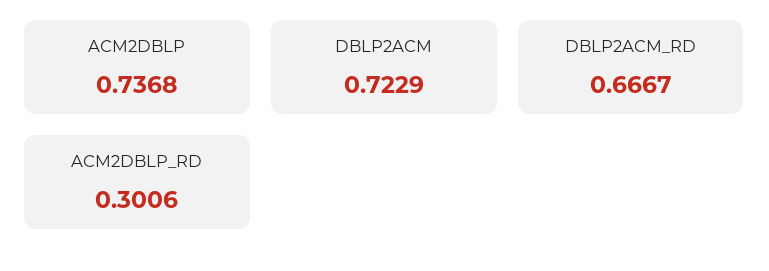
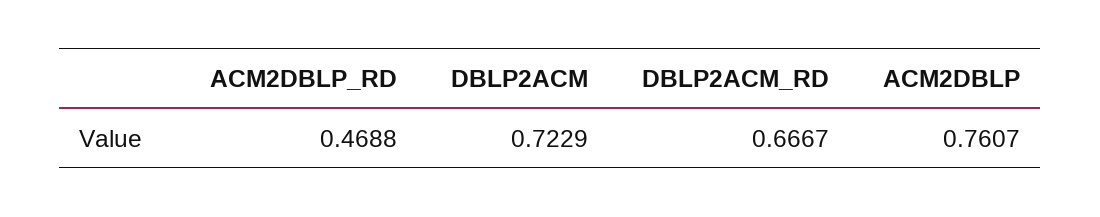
ACM2DBLP: 0.7368 -> 0.7607
ACM2DBLP_RD: 0.3006 -> 0.4688

